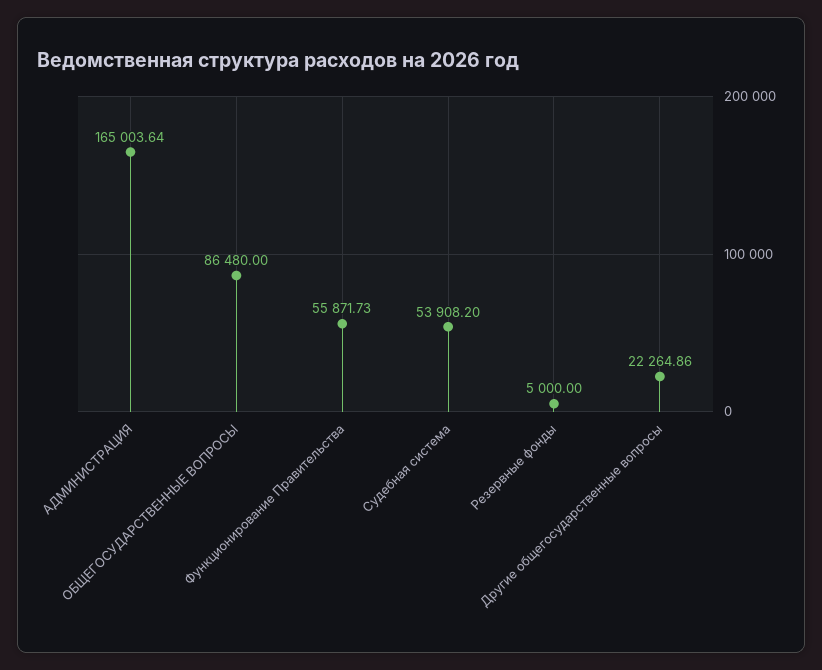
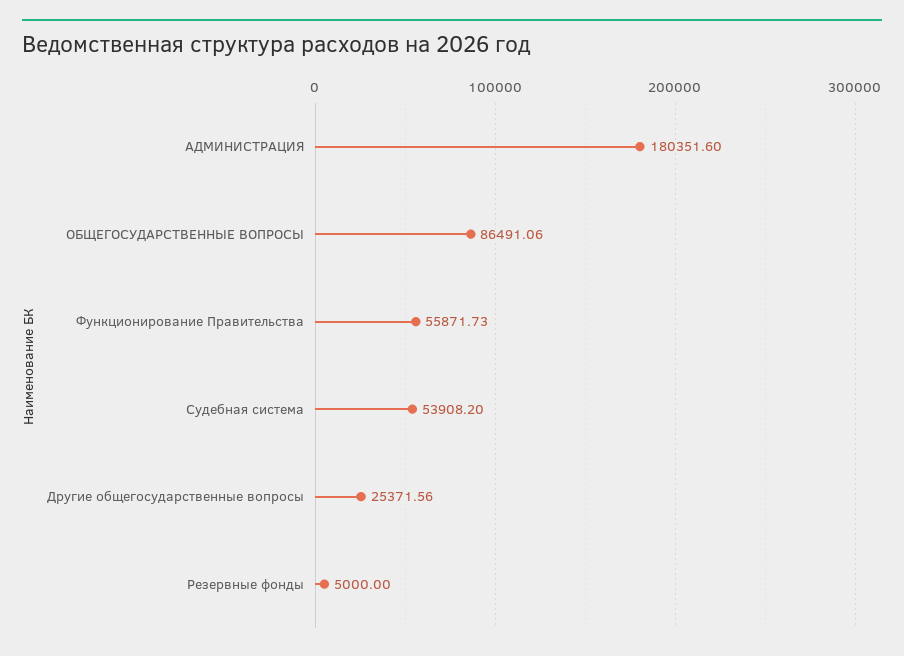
АДМИНИСТРАЦИЯ: 165003.64 -> 180351.6
ОБЩЕГОСУДАРСТВЕННЫЕ ВОПРОСЫ: 86480 -> 86491.06
Другие общегосударственные вопросы: 22264.86 -> 25371.56

